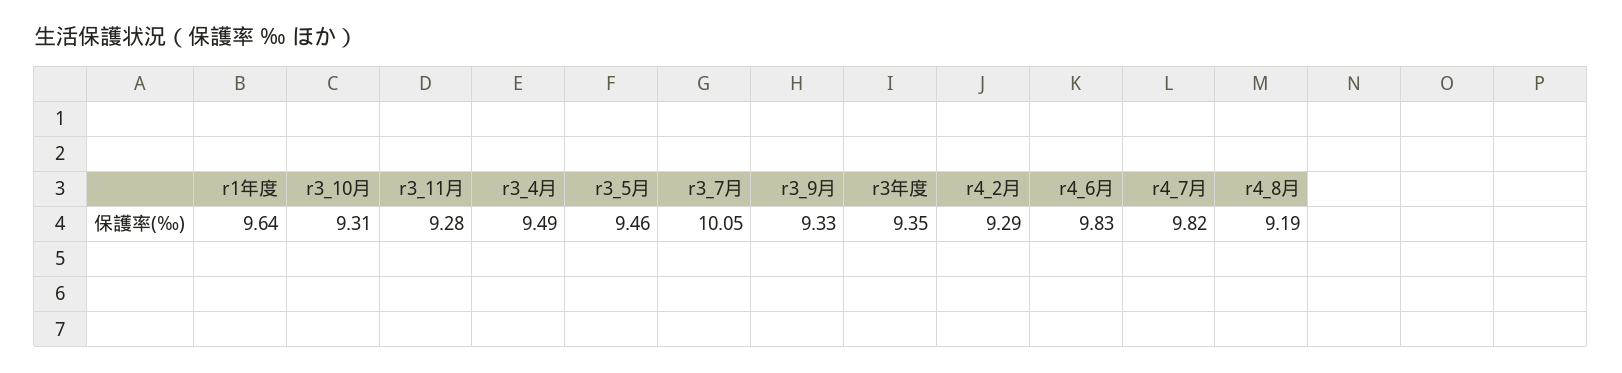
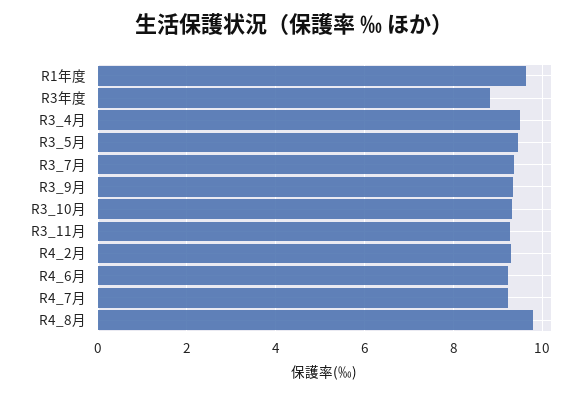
r3_7月: 10.05 -> 9.4
r3年度: 9.35 -> 8.8
r4_6月: 9.83 -> 9.2
r4_7月: 9.82 -> 9.2
r4_8月: 9.19 -> 9.8

